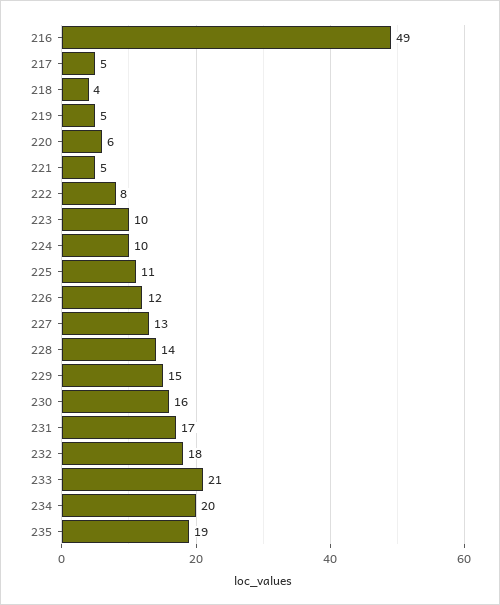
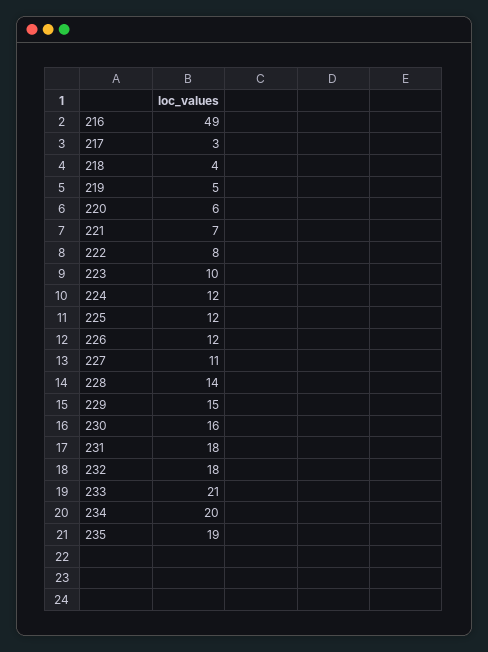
217: 5 -> 3
221: 5 -> 7
224: 10 -> 12
225: 11 -> 12
227: 13 -> 11
231: 17 -> 18

